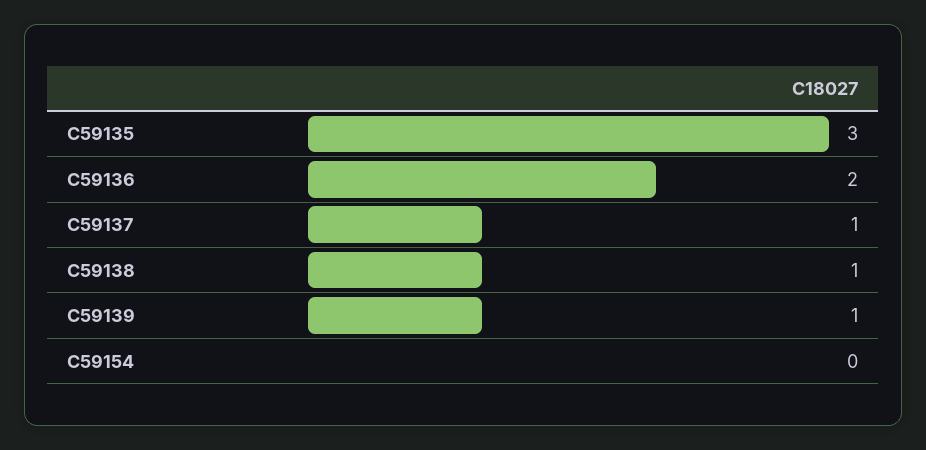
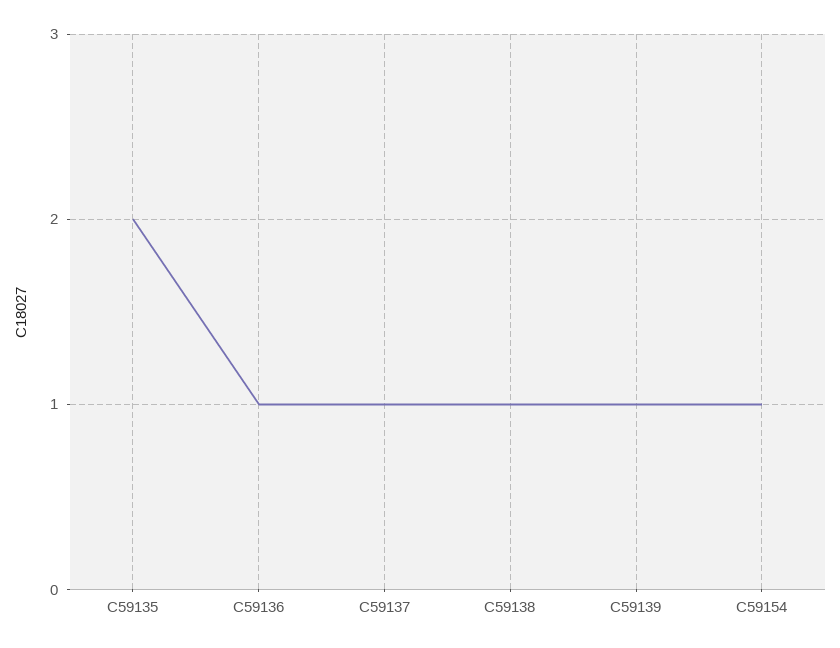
C59135: 3 -> 2
C59136: 2 -> 1
C59154: 0 -> 1

